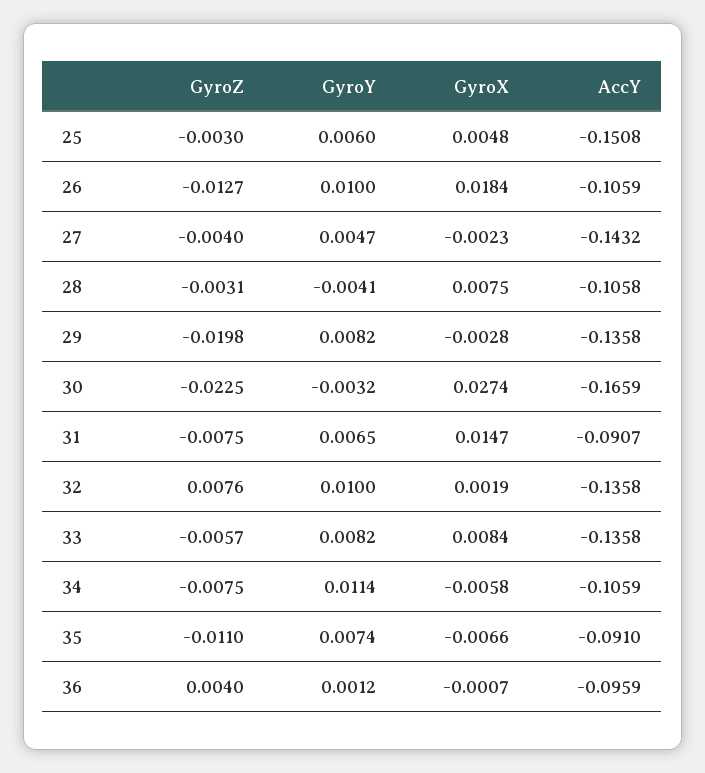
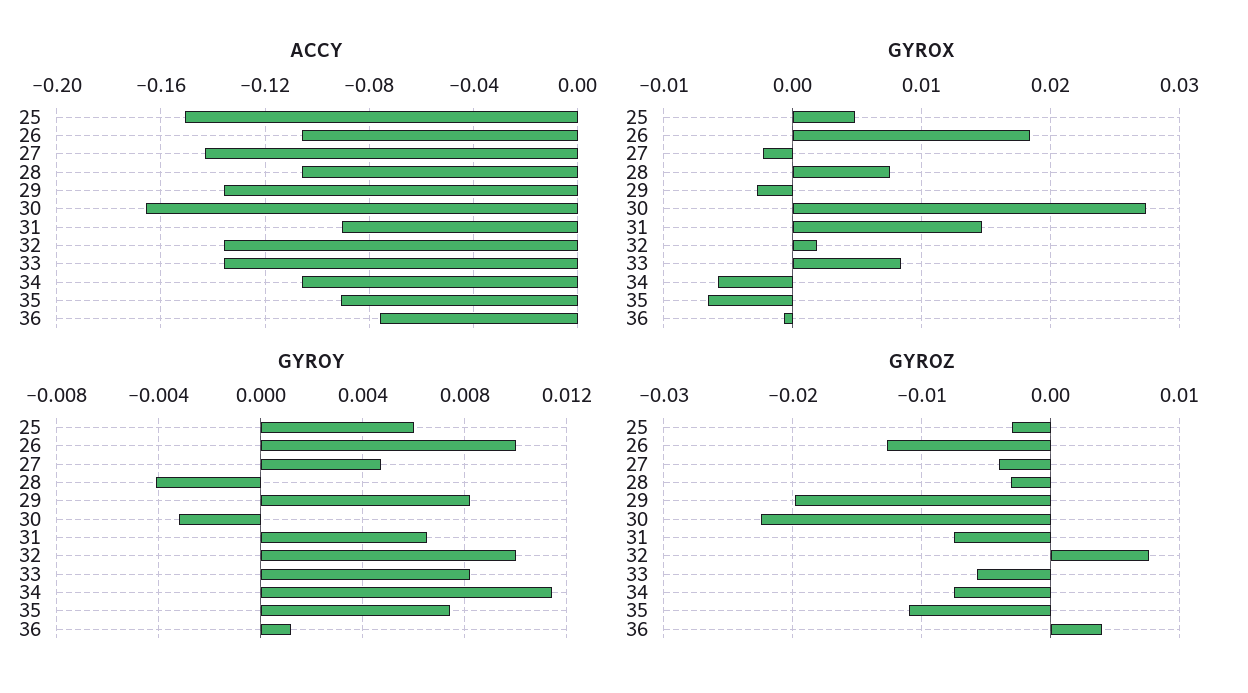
AccY, 36: -0.0959 -> -0.075

